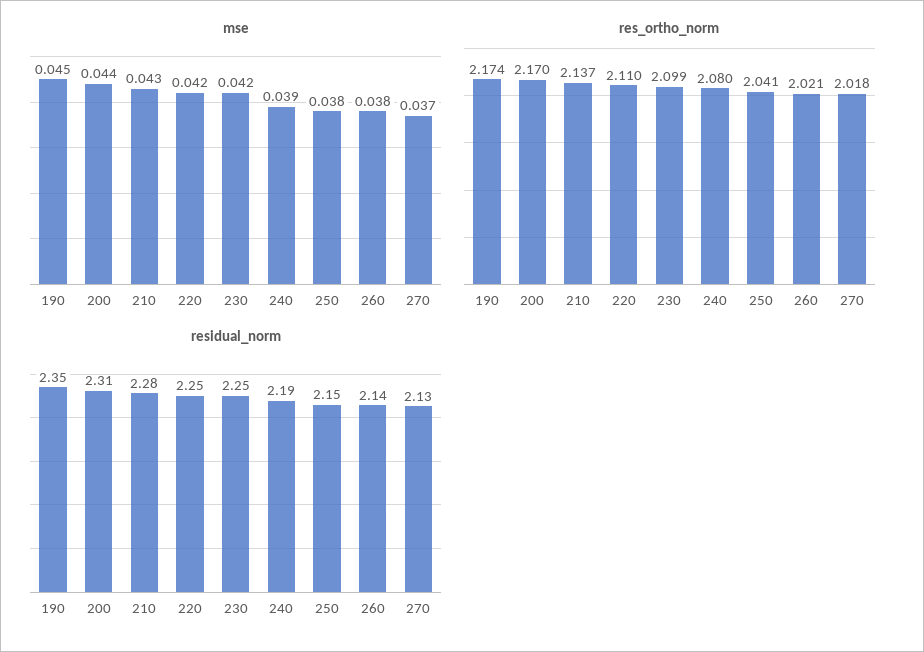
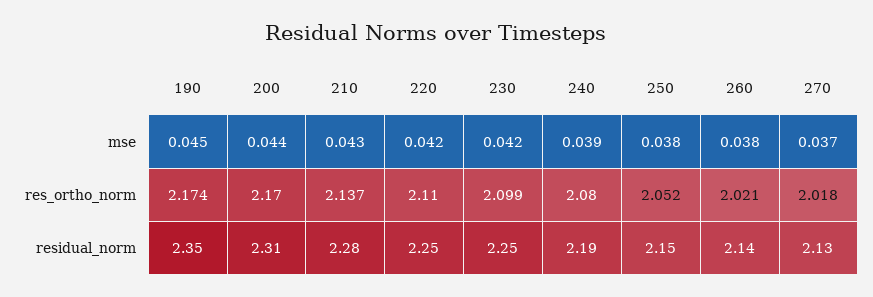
res_ortho_norm, 250: 2.041 -> 2.052

